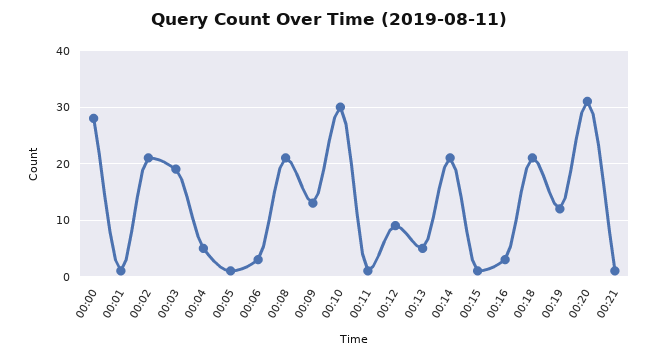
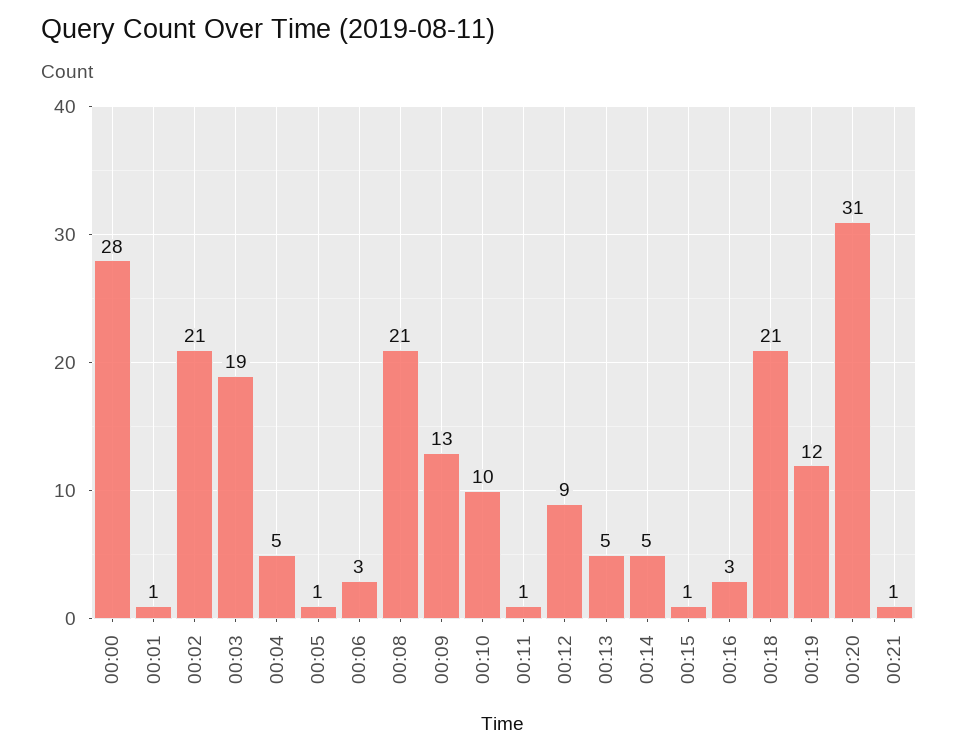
00:10: 30 -> 10
00:14: 20 -> 5

